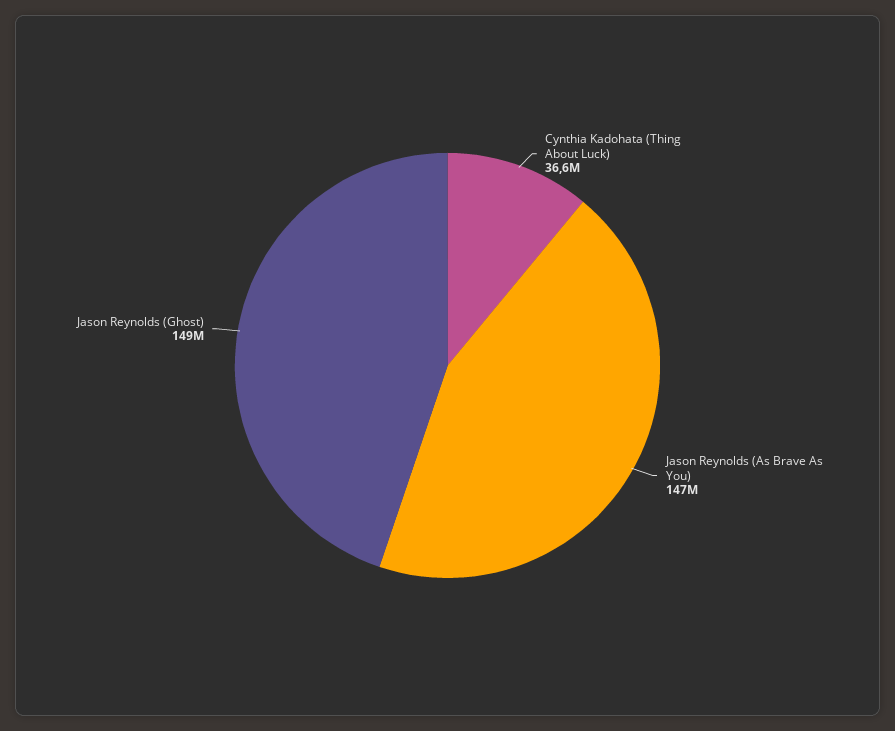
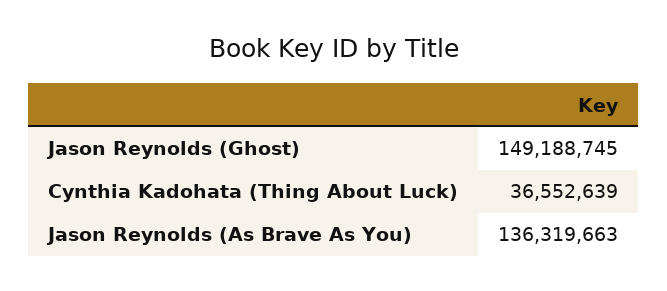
Jason Reynolds (As Brave As You): 147000000 -> 136319663

